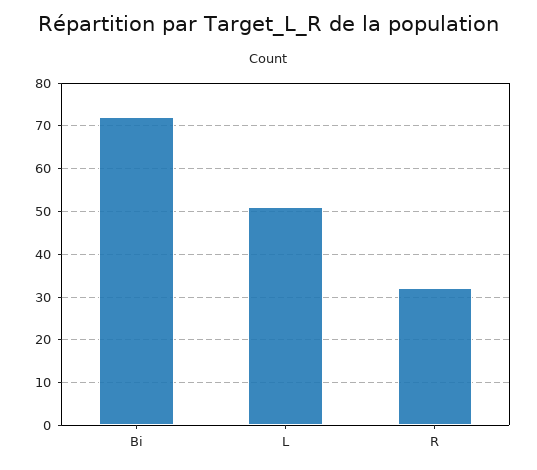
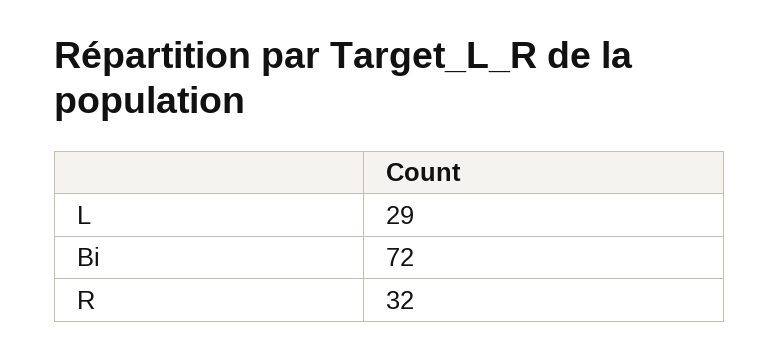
L: 50 -> 29

